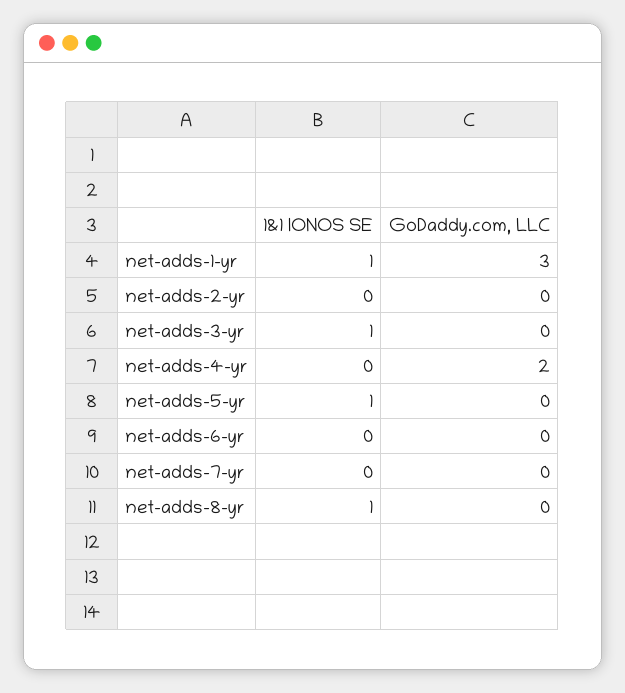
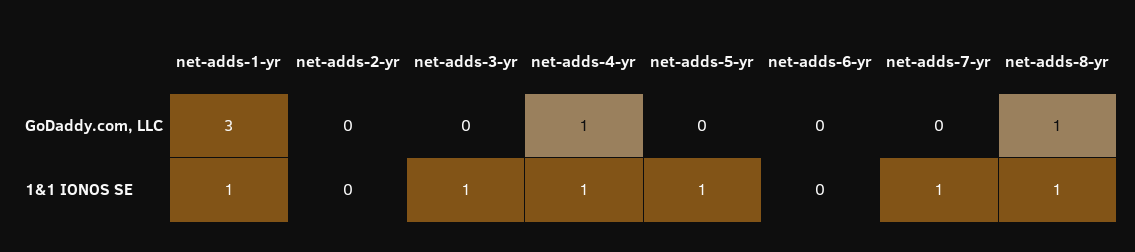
1&1 IONOS SE, net-adds-4-yr: 0 -> 1
GoDaddy.com, LLC, net-adds-4-yr: 2 -> 1
1&1 IONOS SE, net-adds-7-yr: 0 -> 1
GoDaddy.com, LLC, net-adds-8-yr: 0 -> 1

